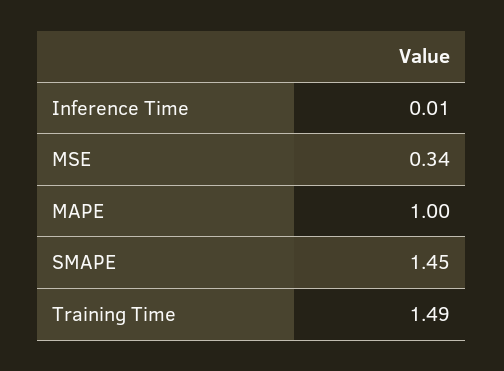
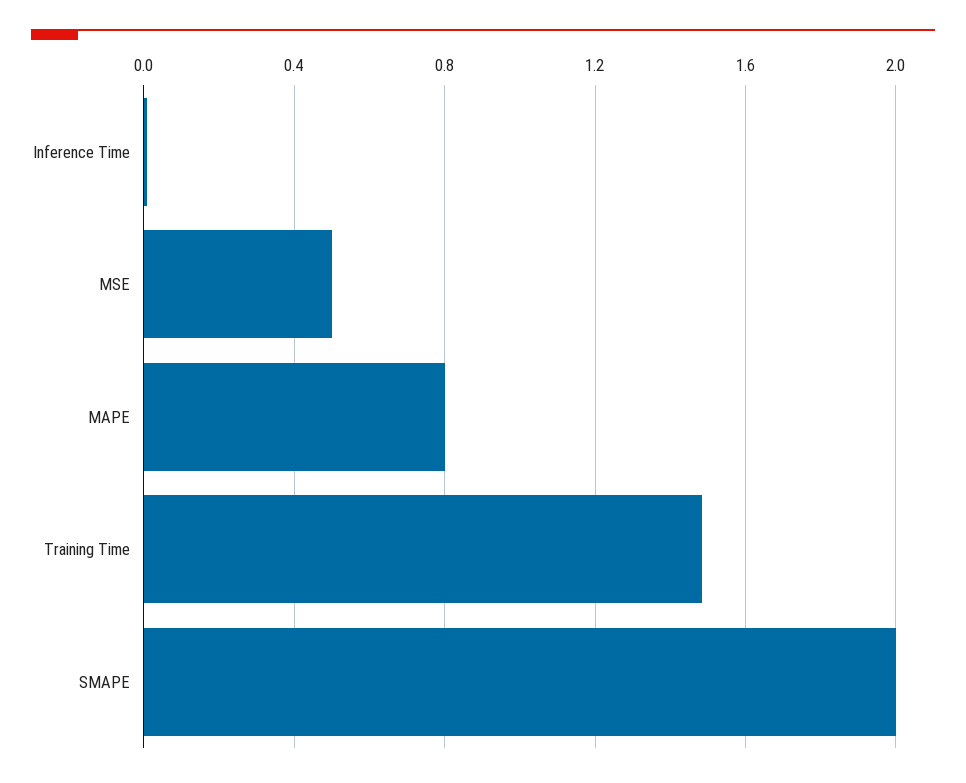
MSE: 0.34 -> 0.5
MAPE: 1 -> 0.8
SMAPE: 1.45 -> 2

